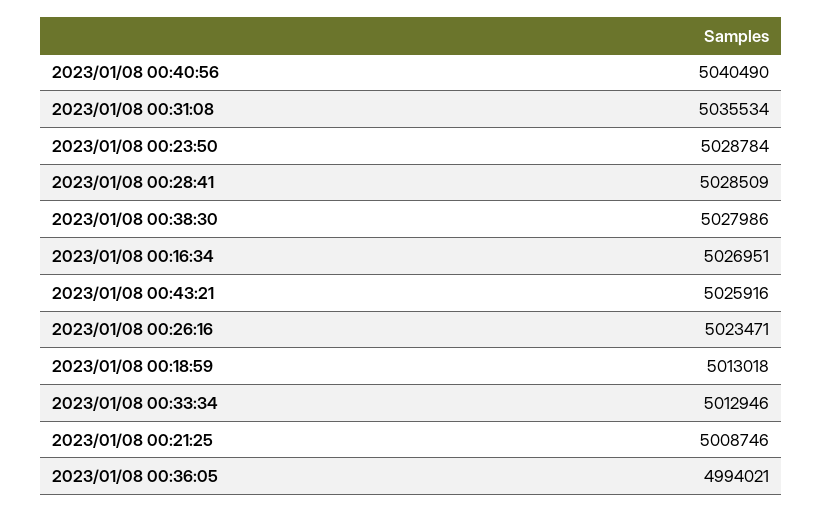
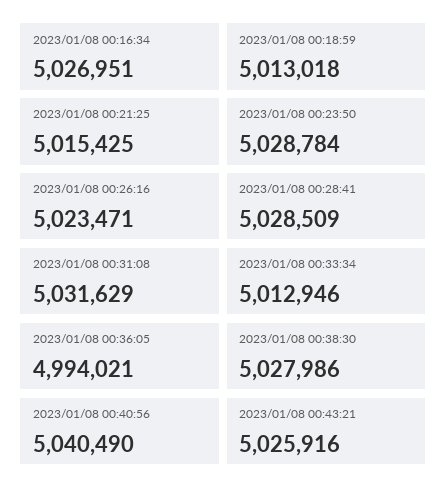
2023/01/08 00:31:08: 5035534 -> 5031629
2023/01/08 00:21:25: 5008746 -> 5015425

